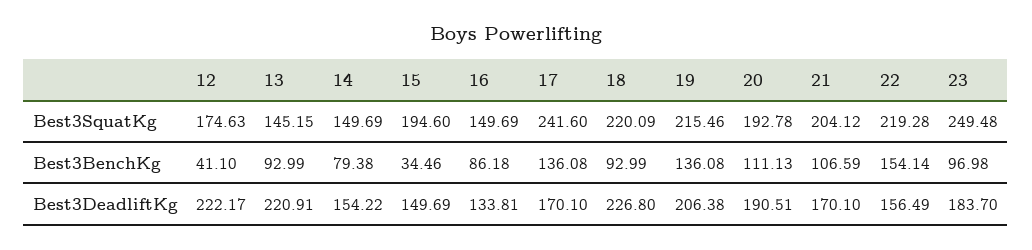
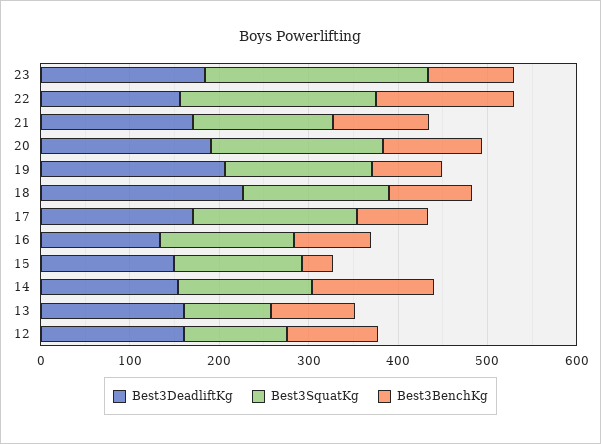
Best3SquatKg, 12: 174.63 -> 120
Best3SquatKg, 13: 145.15 -> 100
Best3SquatKg, 15: 194.6 -> 140
Best3SquatKg, 17: 241.6 -> 180
Best3SquatKg, 18: 220.09 -> 160
Best3SquatKg, 19: 215.46 -> 160
Best3SquatKg, 21: 204.12 -> 160
Best3BenchKg, 12: 41.1 -> 100
Best3BenchKg, 14: 79.38 -> 140
Best3BenchKg, 17: 136.08 -> 80
Best3BenchKg, 19: 136.08 -> 80
Best3DeadliftKg, 12: 222.17 -> 160
Best3DeadliftKg, 13: 220.91 -> 160

